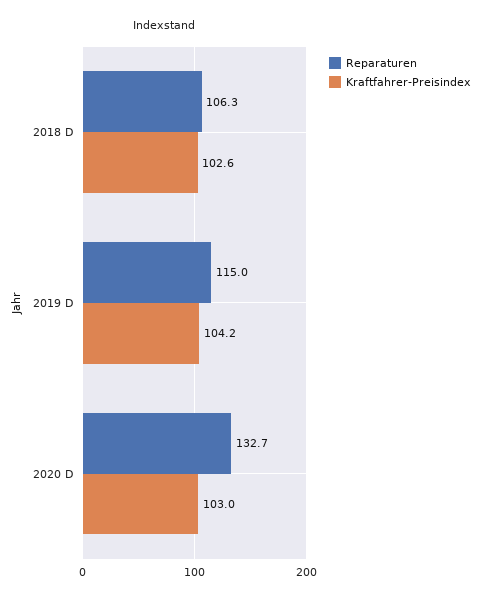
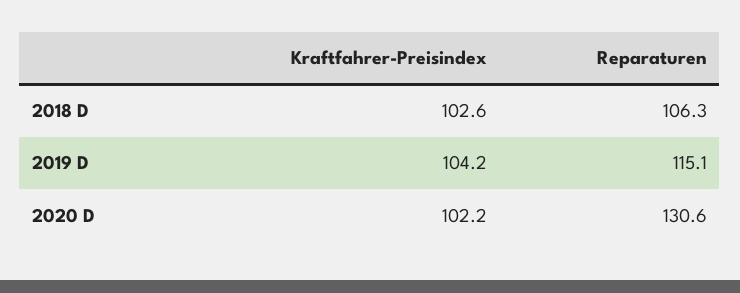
Reparaturen, 2019 D: 115 -> 115.1
Reparaturen, 2020 D: 132.7 -> 130.6
Kraftfahrer-Preisindex, 2020 D: 103 -> 102.2

